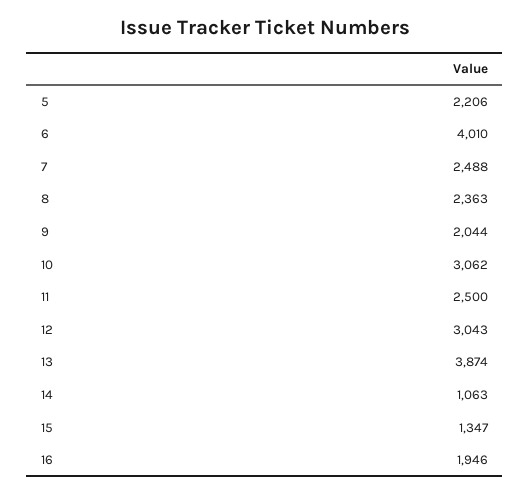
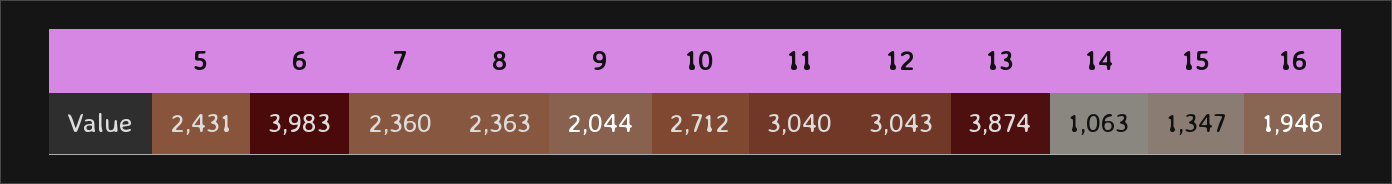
5: 2206 -> 2431
6: 4010 -> 3983
7: 2488 -> 2360
10: 3062 -> 2712
11: 2500 -> 3040

